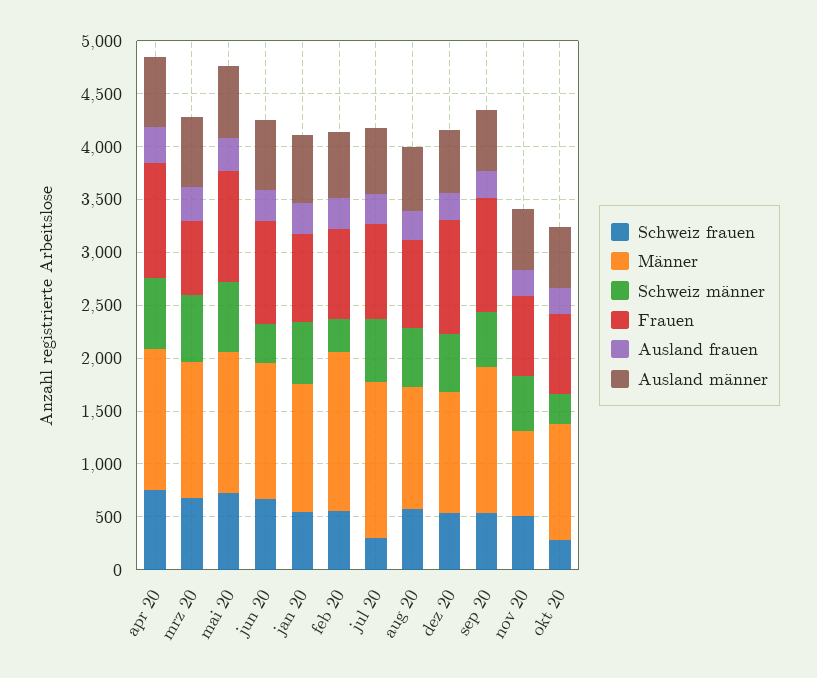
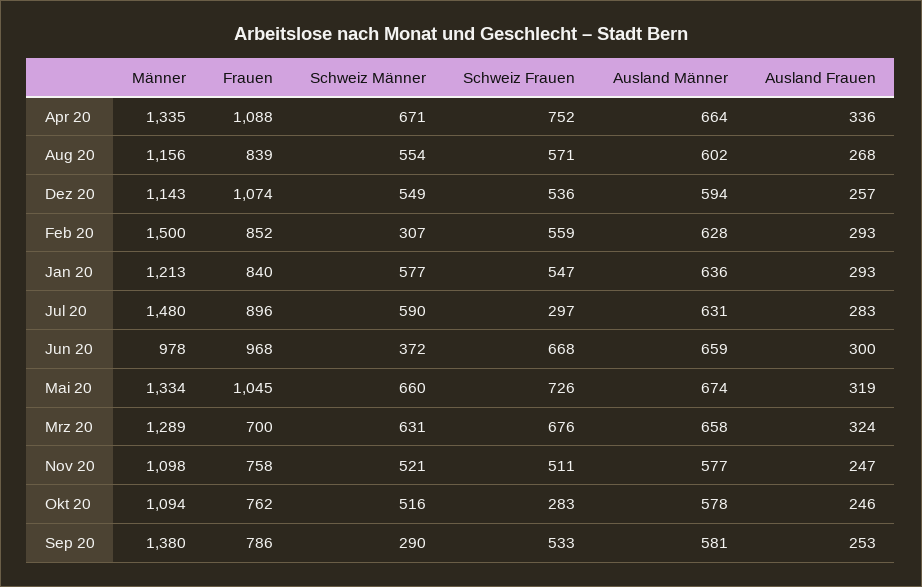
Männer, jun 20: 1300 -> 978
Schweiz männer, sep 20: 500 -> 290
Frauen, sep 20: 1100 -> 786
Männer, nov 20: 800 -> 1098
Schweiz männer, okt 20: 300 -> 516

